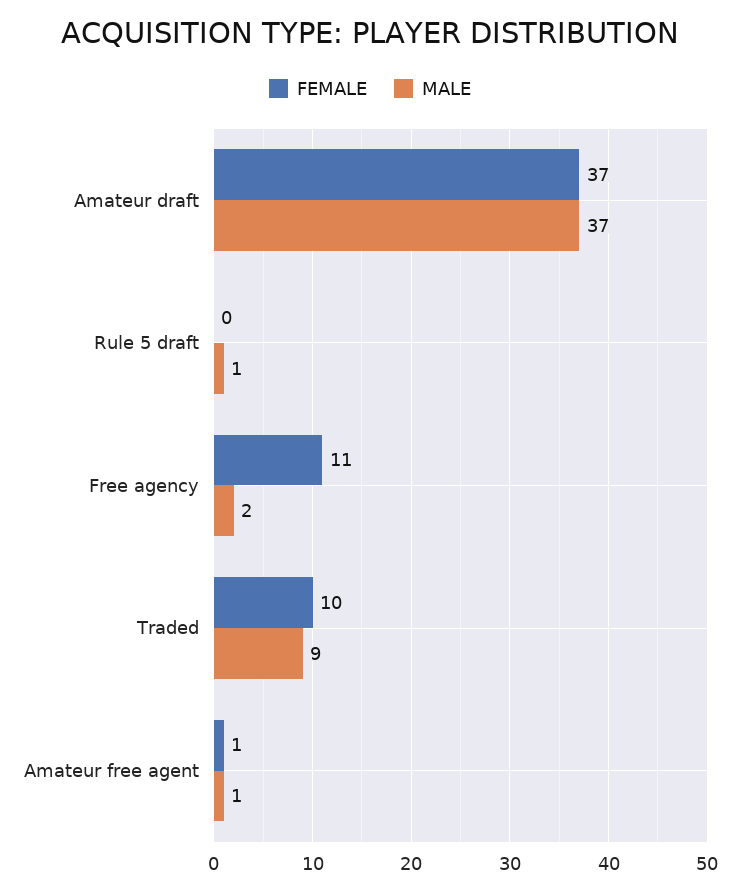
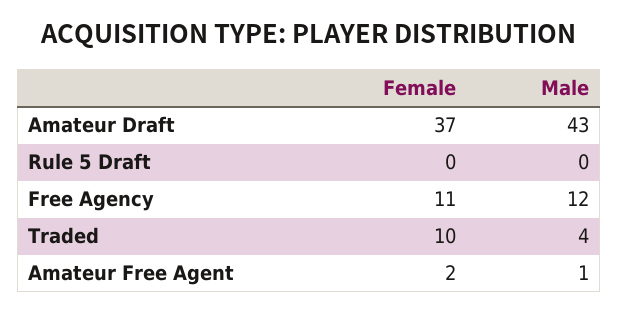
MALE, Amateur draft: 37 -> 43
MALE, Rule 5 draft: 1 -> 0
MALE, Free agency: 2 -> 12
MALE, Traded: 9 -> 4
FEMALE, Amateur free agent: 1 -> 2

